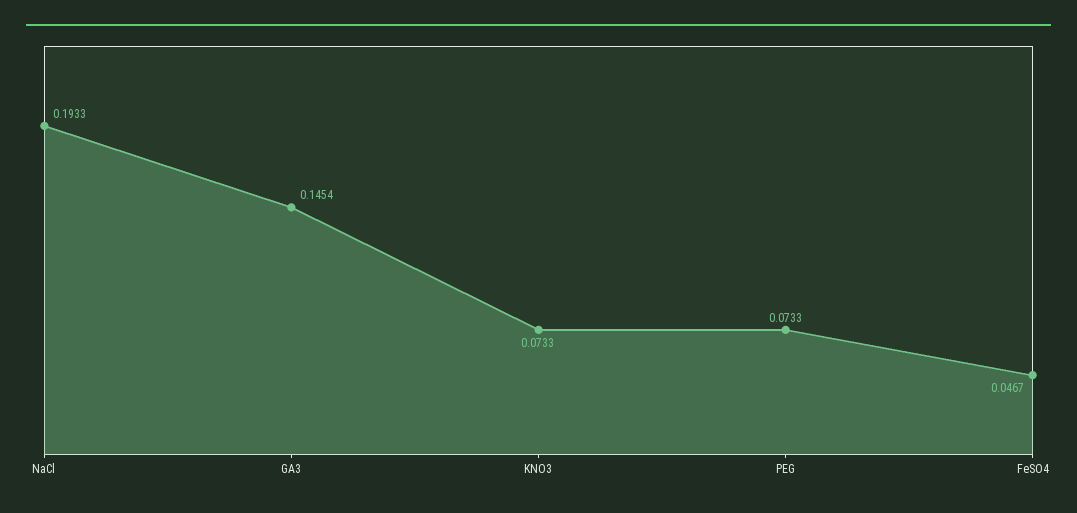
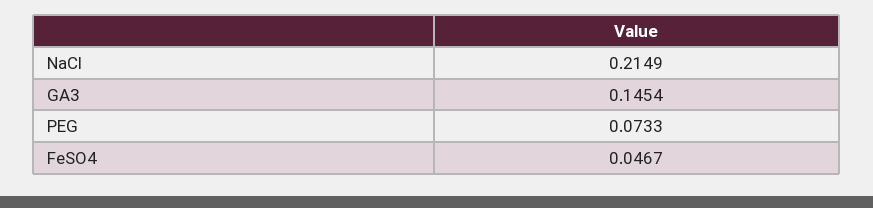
NaCl: 0.1933 -> 0.2149
KNO3: 0.0733 -> none

